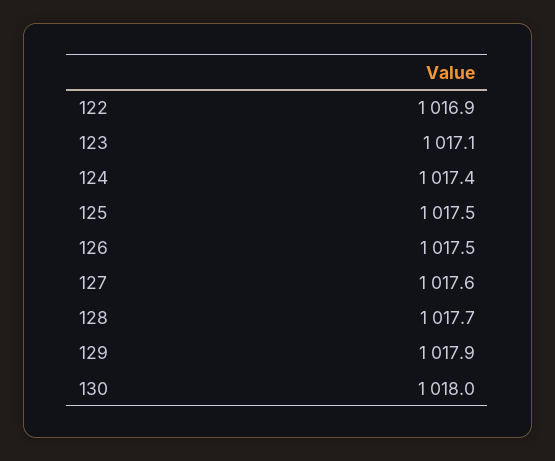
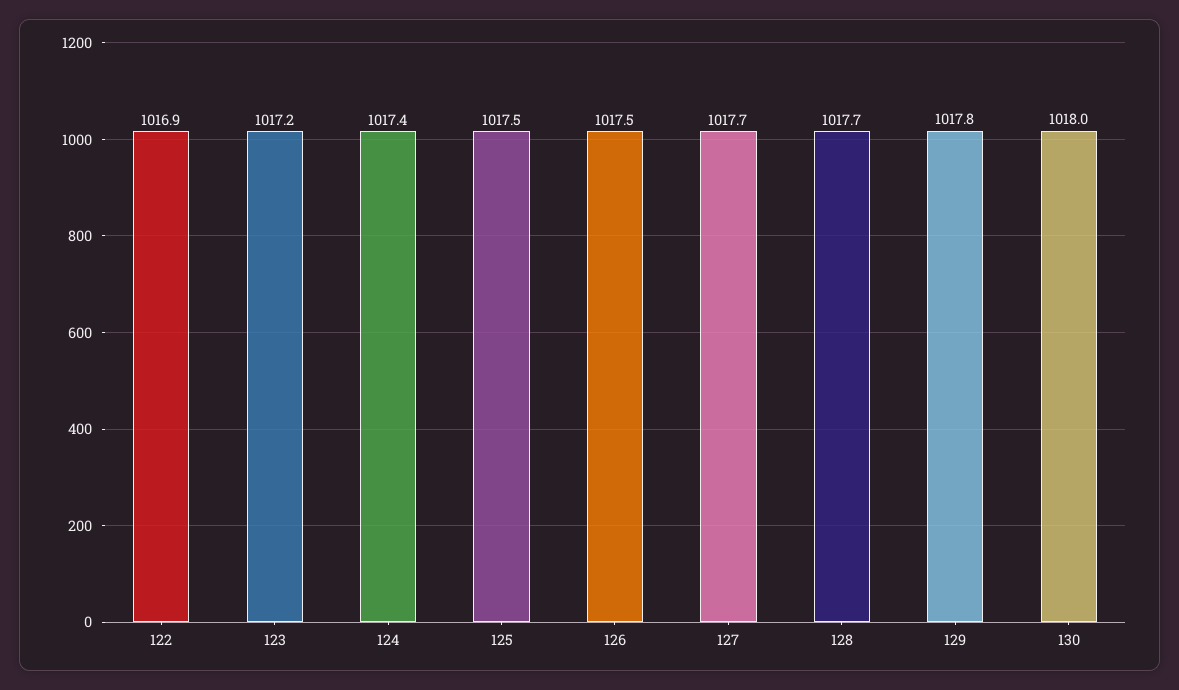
123: 1017.1 -> 1017.2
127: 1017.6 -> 1017.7
129: 1017.9 -> 1017.8

